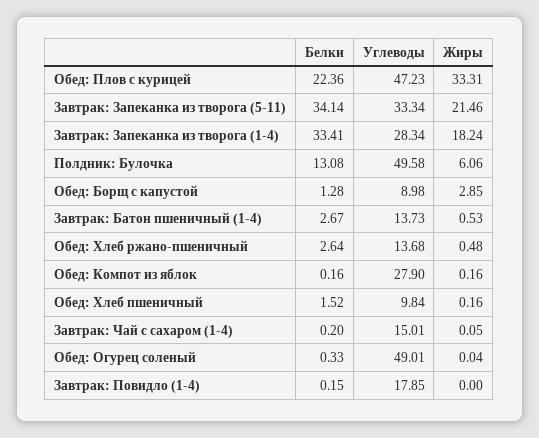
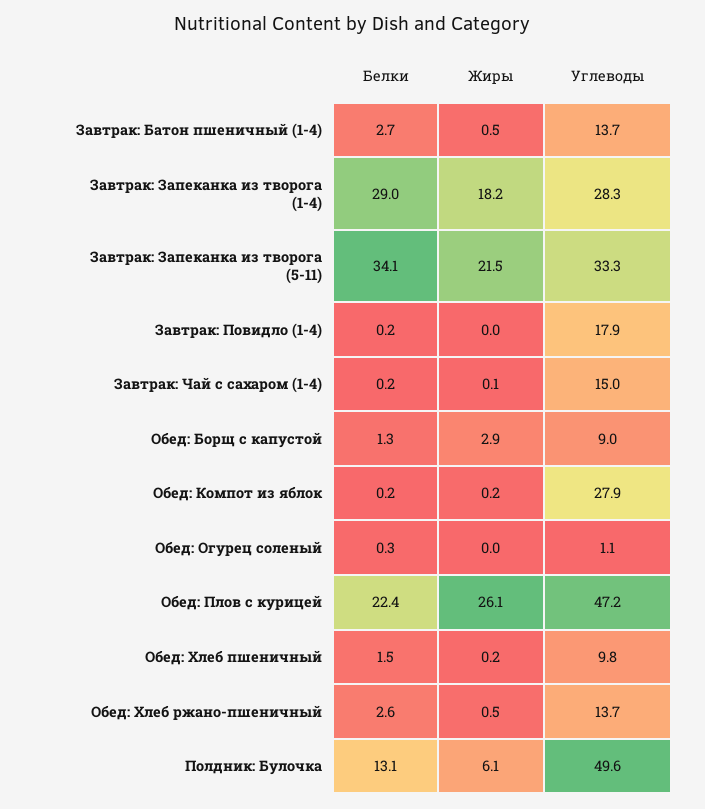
Жиры, Обед: Плов с курицей: 33.31 -> 26.1
Белки, Завтрак: Запеканка из творога (1-4): 33.41 -> 29
Углеводы, Обед: Огурец соленый: 49.01 -> 1.1

